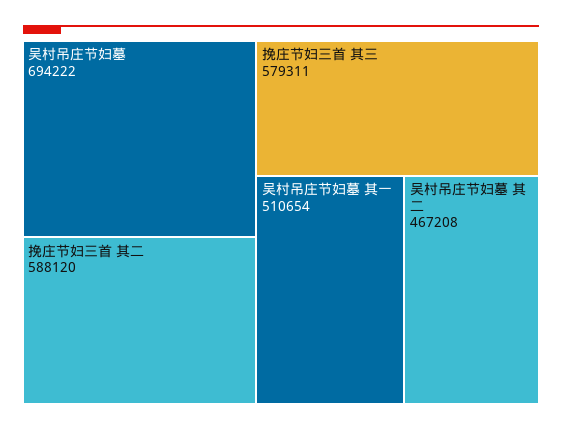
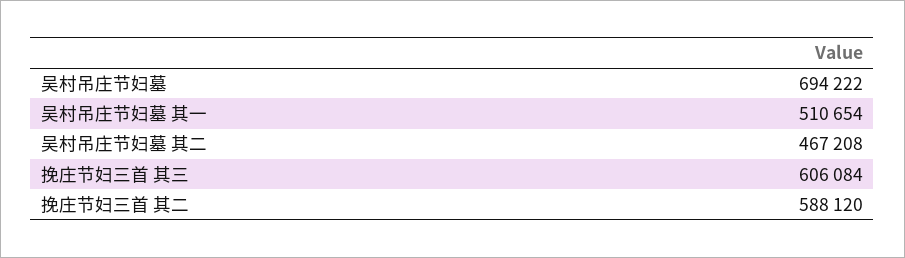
挽庄节妇三首 其三: 579311 -> 606084

